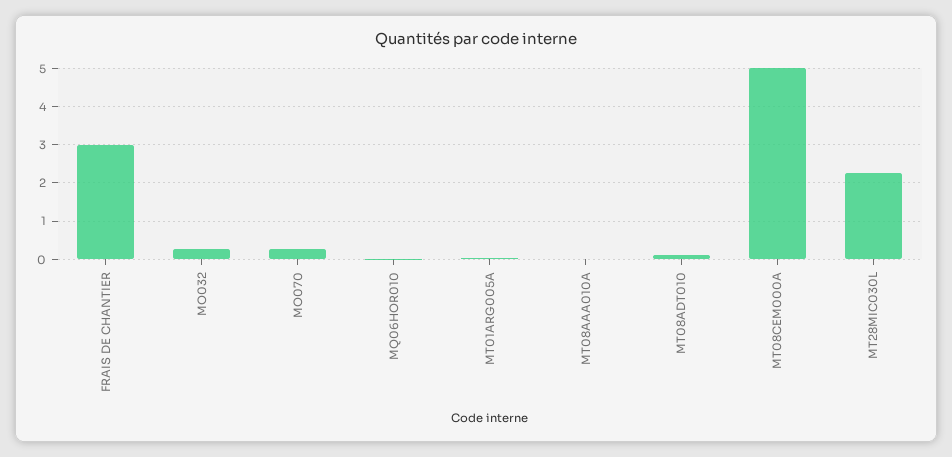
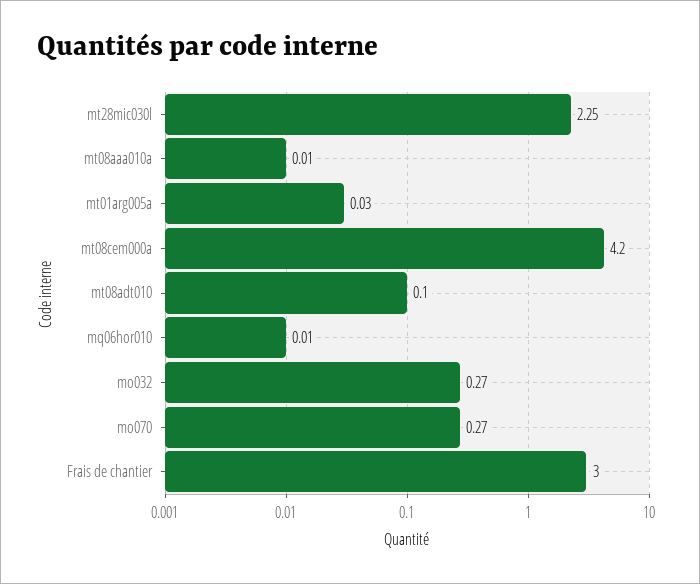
MT08CEM000A: 5 -> 4.2

